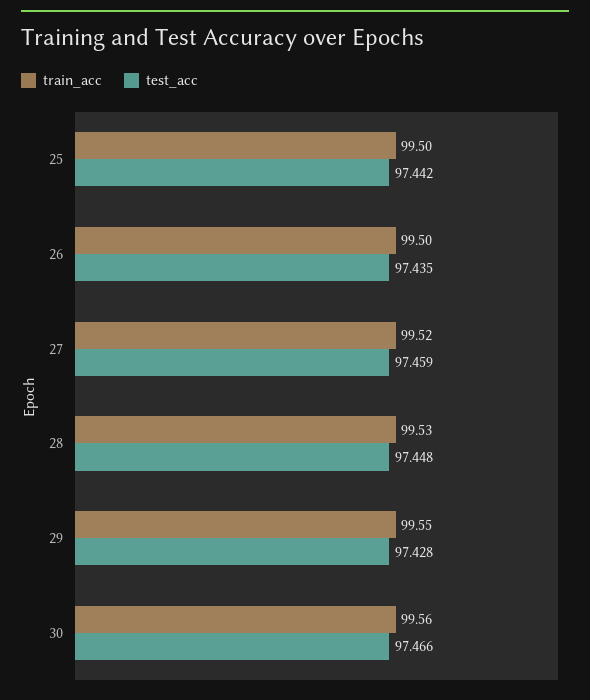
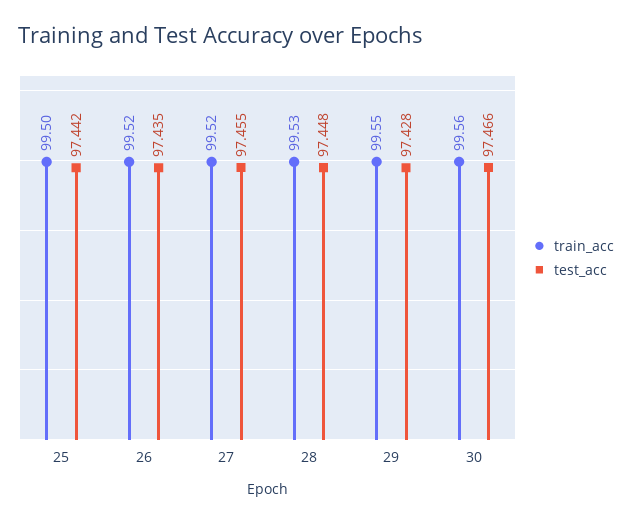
train_acc, 26: 99.5 -> 99.52
test_acc, 27: 97.459 -> 97.455

